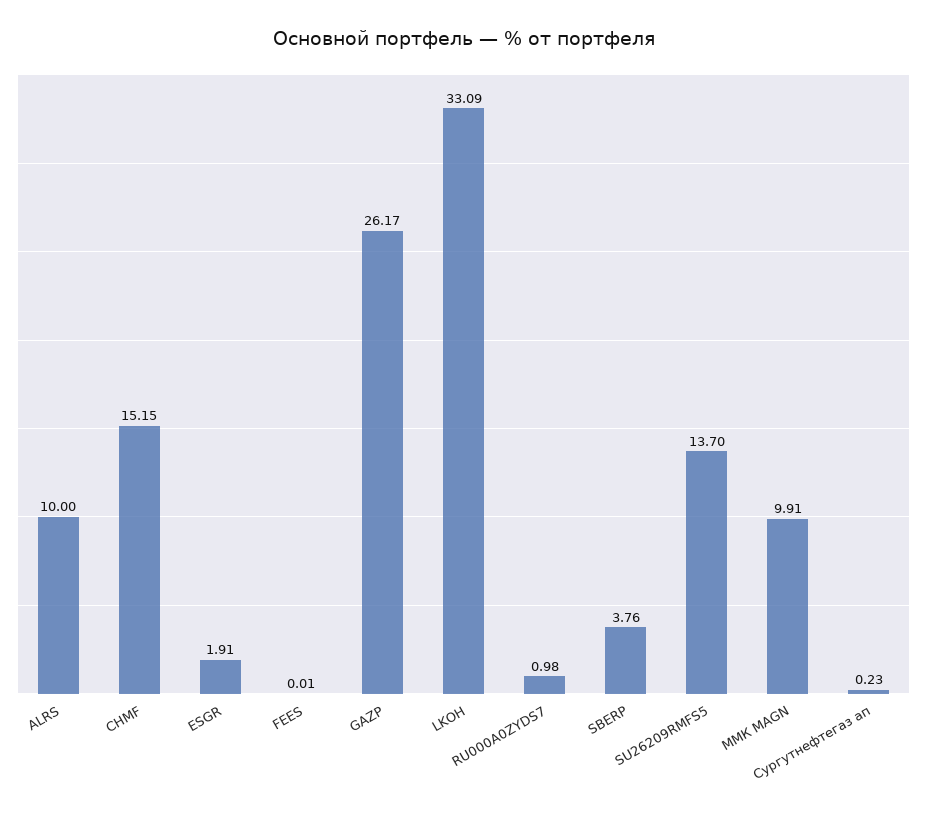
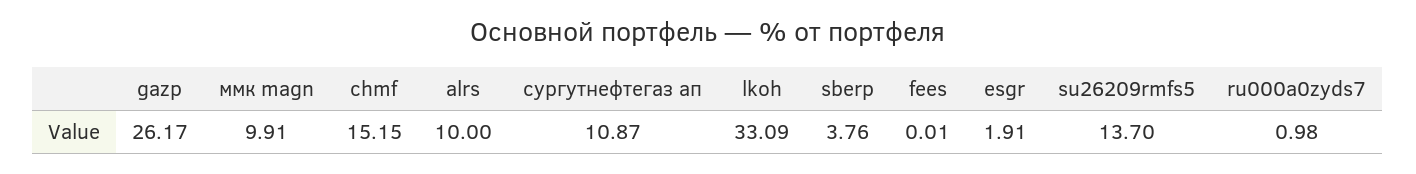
Сургутнефтегаз ап: 0.23 -> 10.87

